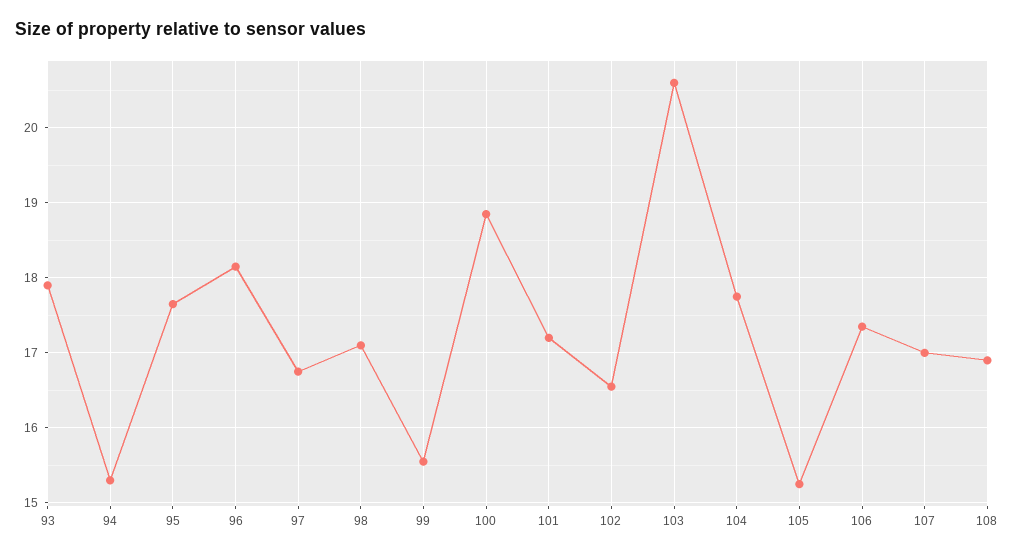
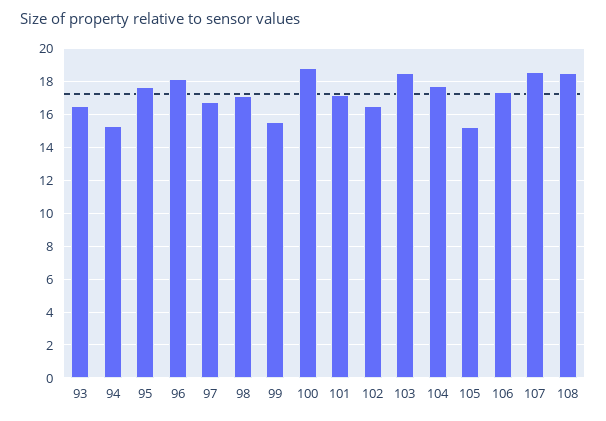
93: 17.9 -> 16.5
103: 20.6 -> 18.5
107: 17 -> 18.5
108: 16.9 -> 18.5

